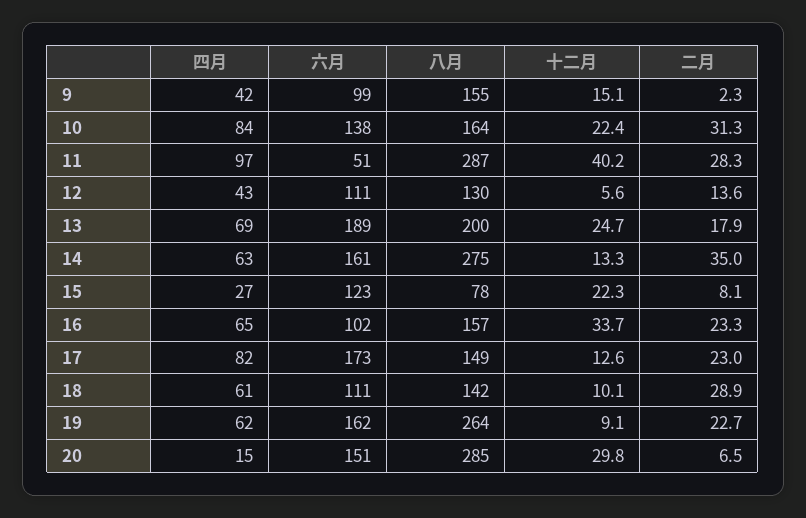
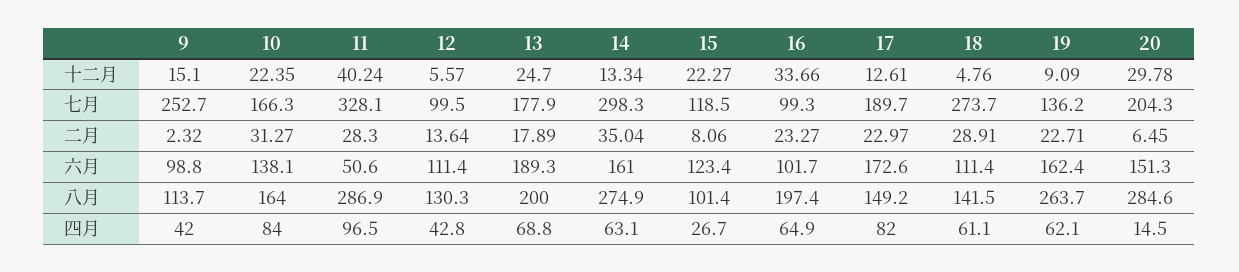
八月, 9: 155 -> 113.7
八月, 15: 78 -> 101.4
八月, 16: 157 -> 197.4
十二月, 18: 10.1 -> 4.76
七月, 9: none -> 252.7
七月, 10: none -> 166.3
七月, 11: none -> 328.1
七月, 12: none -> 99.5
七月, 13: none -> 177.9
七月, 14: none -> 298.3
七月, 15: none -> 118.5
七月, 16: none -> 99.3
七月, 17: none -> 189.7
七月, 18: none -> 273.7
七月, 19: none -> 136.2
七月, 20: none -> 204.3

